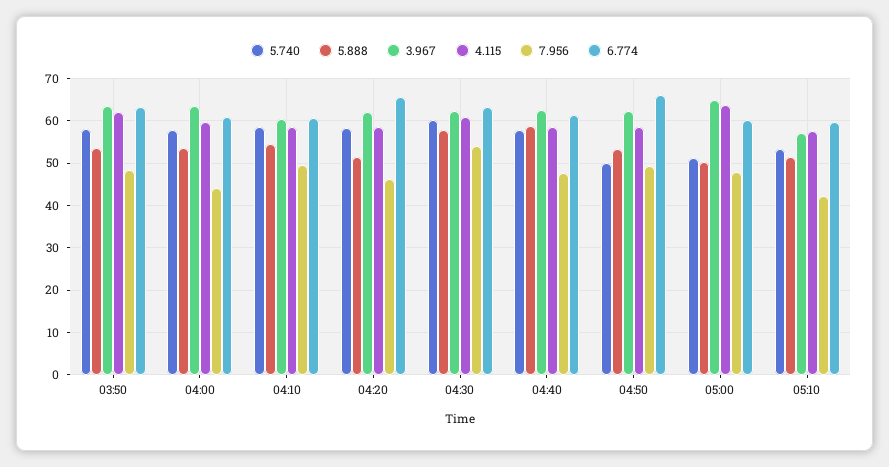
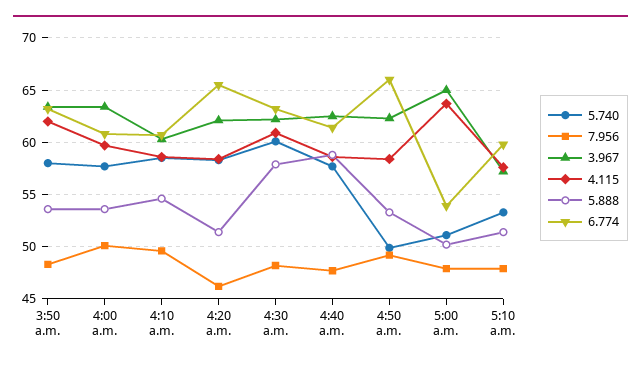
7.956, 04:00: 44 -> 50
7.956, 04:30: 54 -> 48
6.774, 05:00: 60 -> 54
7.956, 05:10: 42 -> 48

